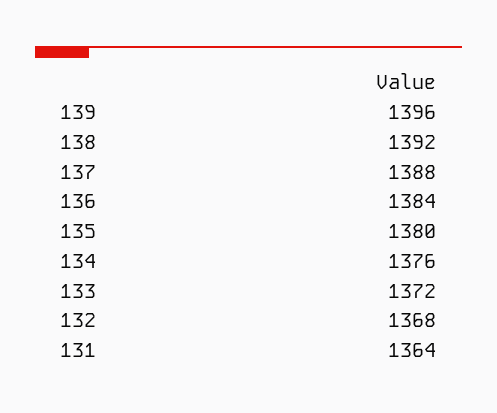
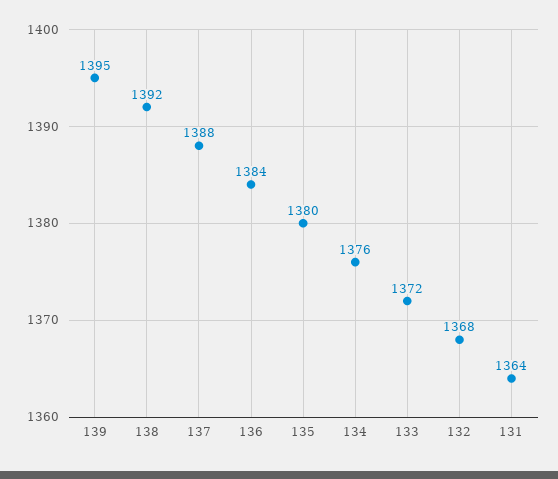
139: 1396 -> 1395

